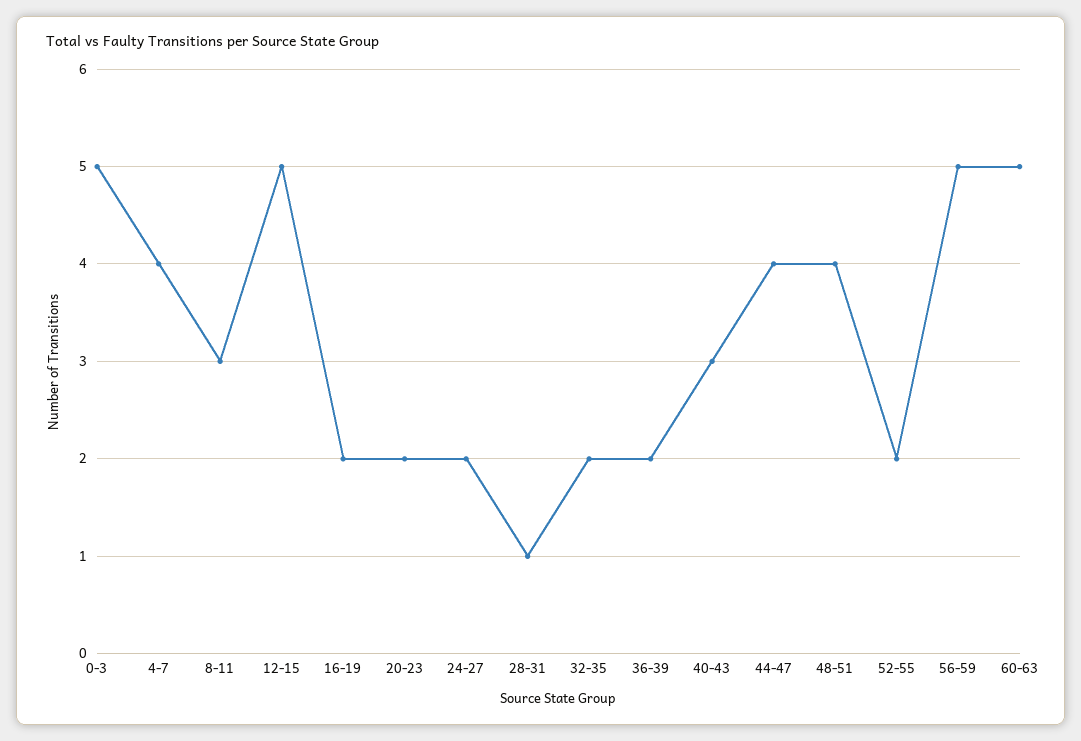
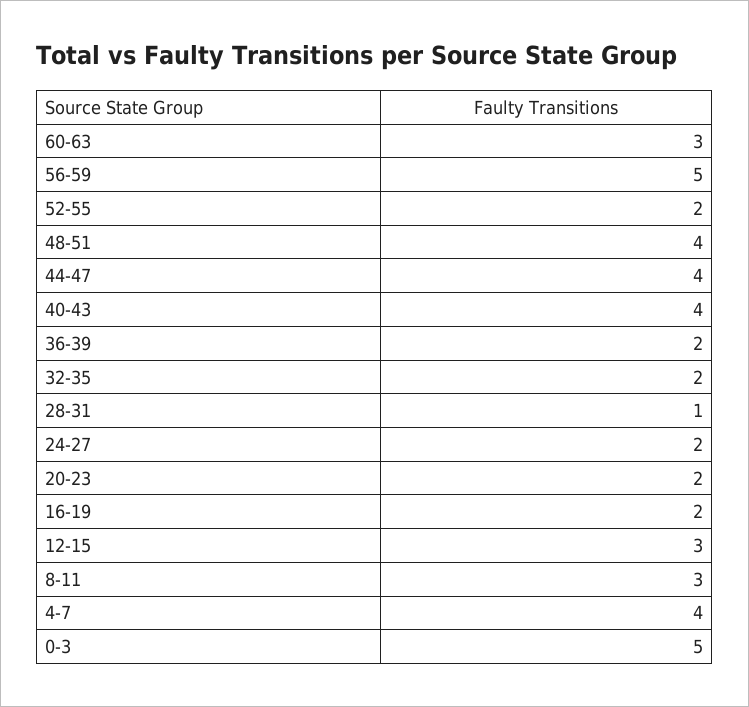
12-15: 5 -> 3
40-43: 3 -> 4
60-63: 5 -> 3

